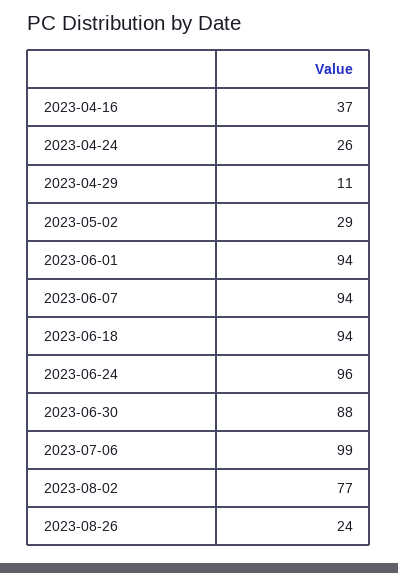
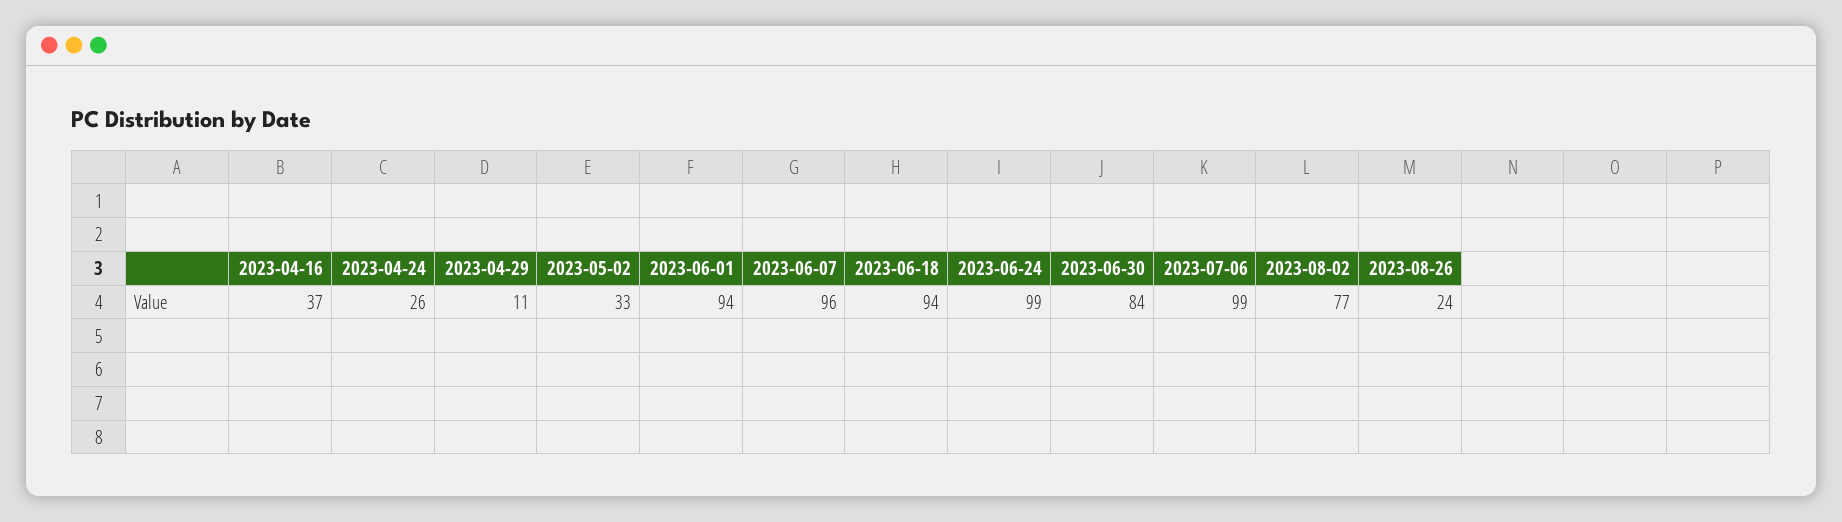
2023-05-02: 29 -> 33
2023-06-07: 94 -> 96
2023-06-24: 96 -> 99
2023-06-30: 88 -> 84

